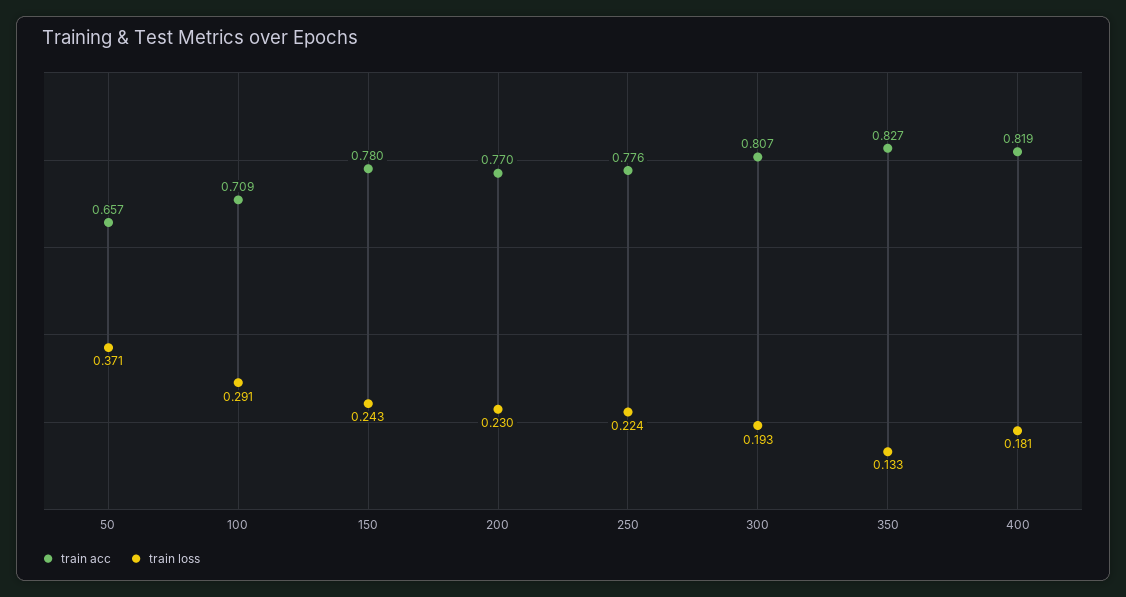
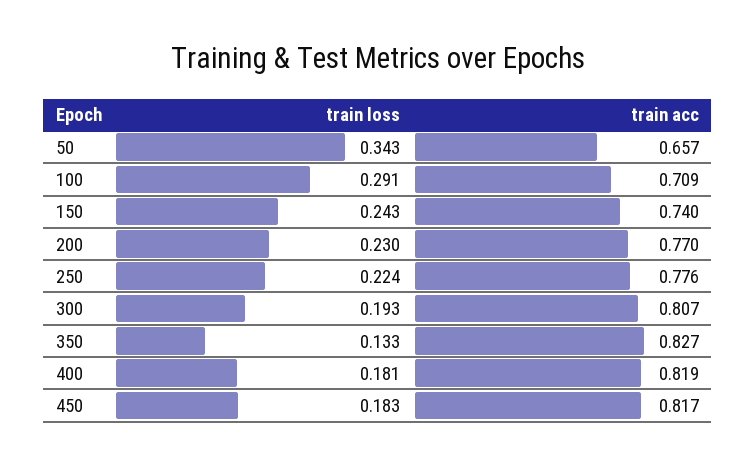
train loss, 50: 0.371 -> 0.343
train acc, 150: 0.78 -> 0.74
train loss, 450: none -> 0.183
train acc, 450: none -> 0.817

